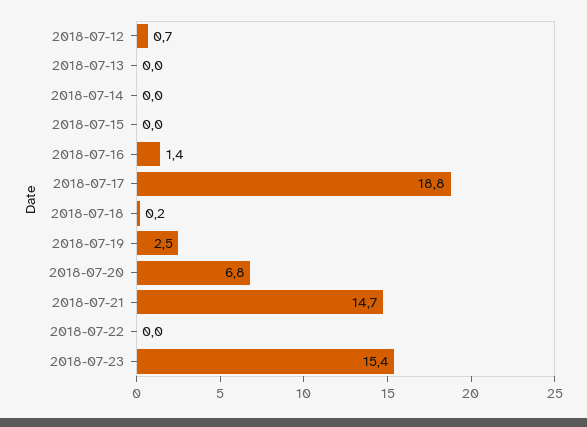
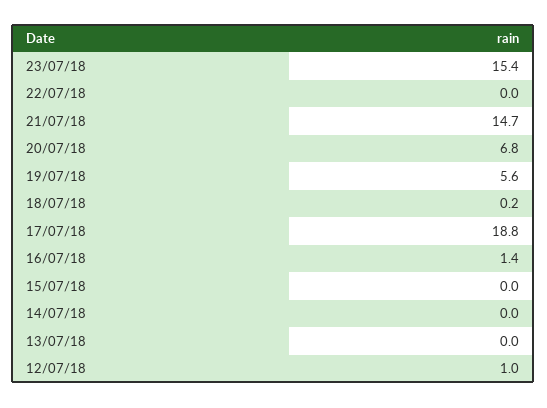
2018-07-12: 0.7 -> 1
2018-07-19: 2.5 -> 5.6

